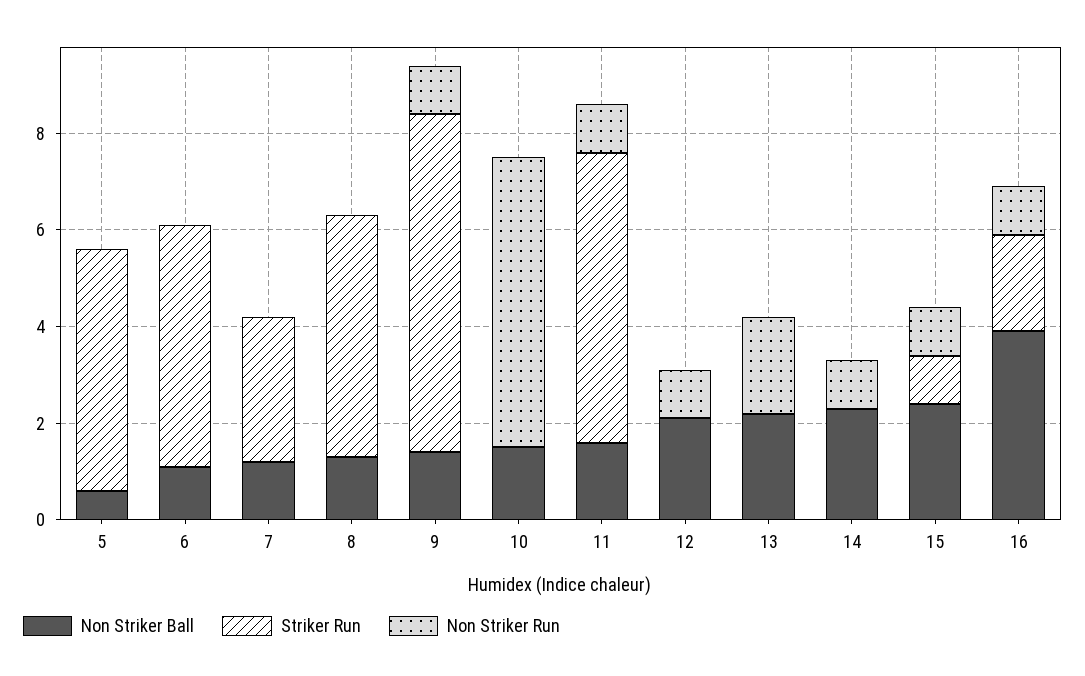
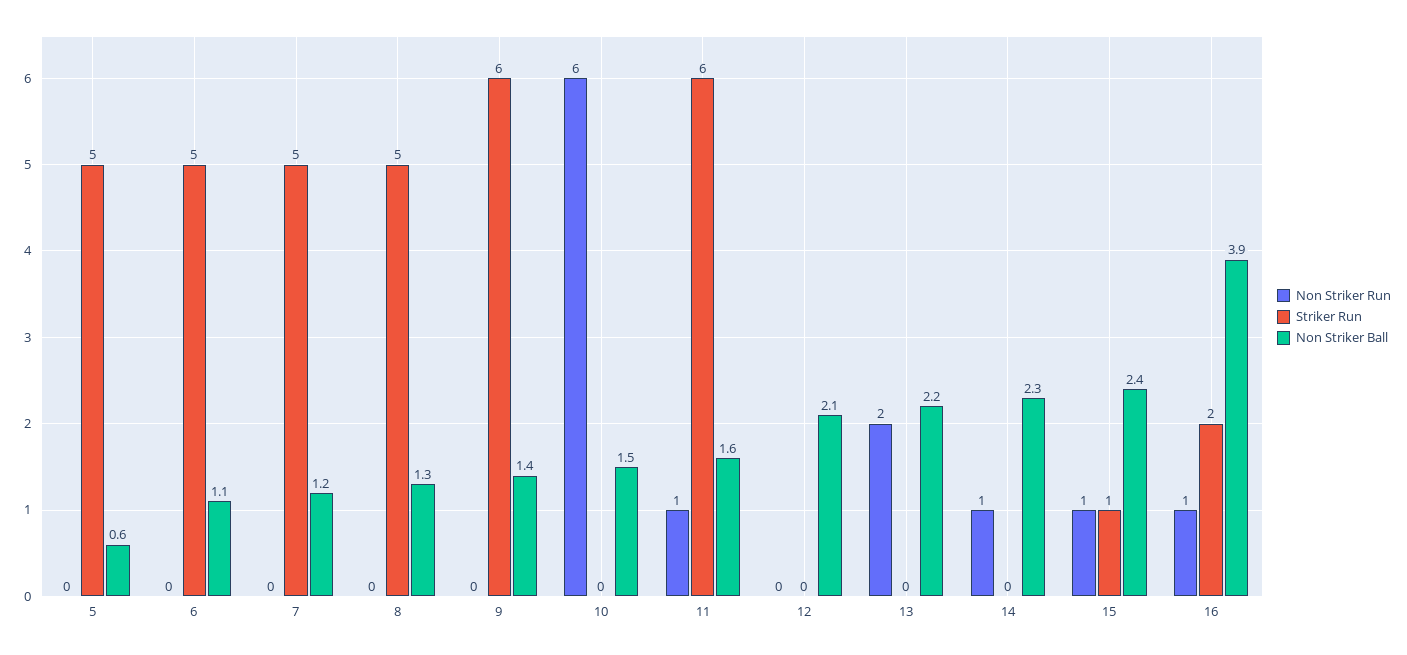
Striker Run, 7: 3 -> 5
Striker Run, 9: 7 -> 6
Non Striker Run, 9: 1 -> 0
Non Striker Run, 12: 1 -> 0

